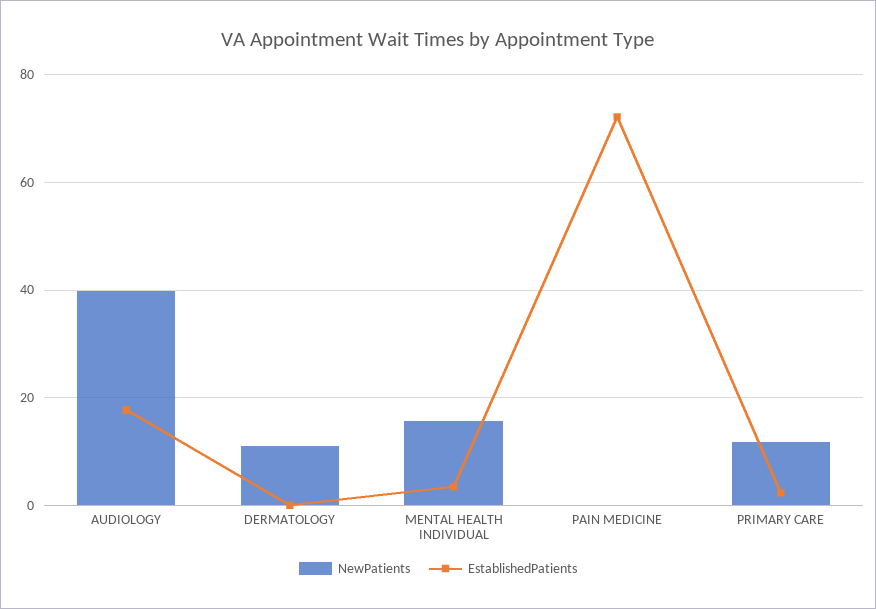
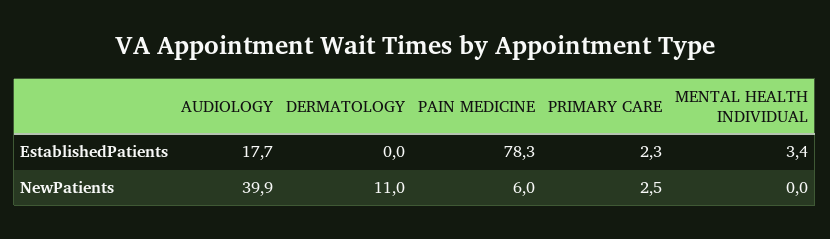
NewPatients, MENTAL HEALTH INDIVIDUAL: 16 -> 0
NewPatients, PAIN MEDICINE: 0 -> 6
EstablishedPatients, PAIN MEDICINE: 72 -> 78.3
NewPatients, PRIMARY CARE: 12 -> 2.5

